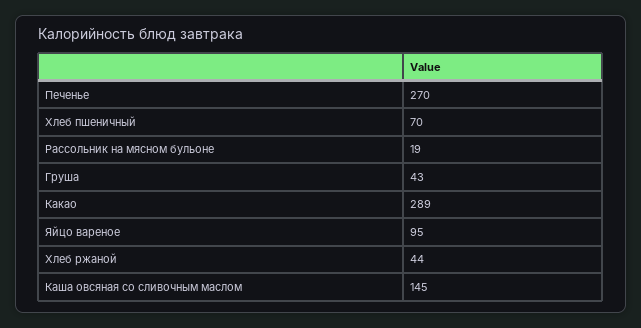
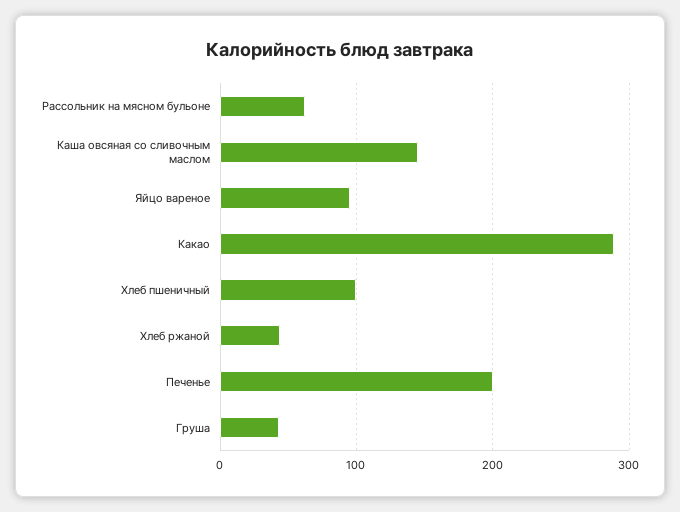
Печенье: 270 -> 200
Хлеб пшеничный: 70 -> 100
Рассольник на мясном бульоне: 19 -> 60

